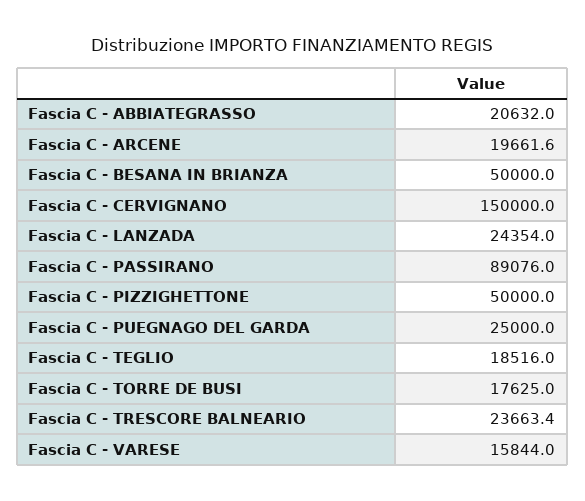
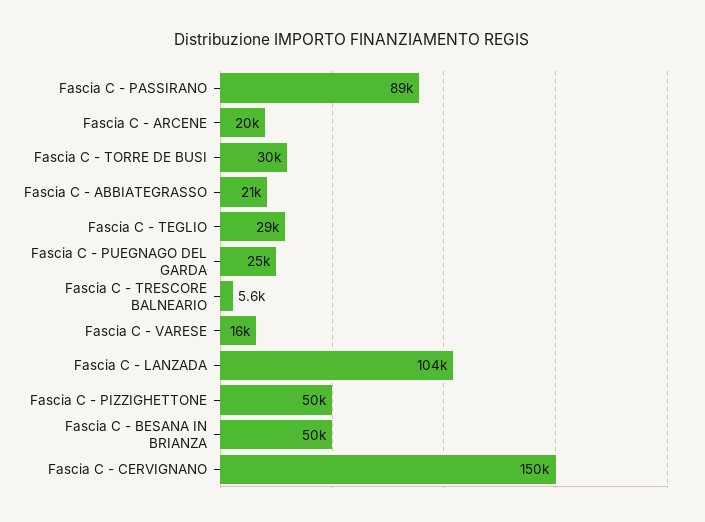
Fascia C - LANZADA: 24354 -> 104000
Fascia C - TEGLIO: 18516 -> 29000
Fascia C - TORRE DE BUSI: 17625 -> 30000
Fascia C - TRESCORE BALNEARIO: 23663.4 -> 5600

